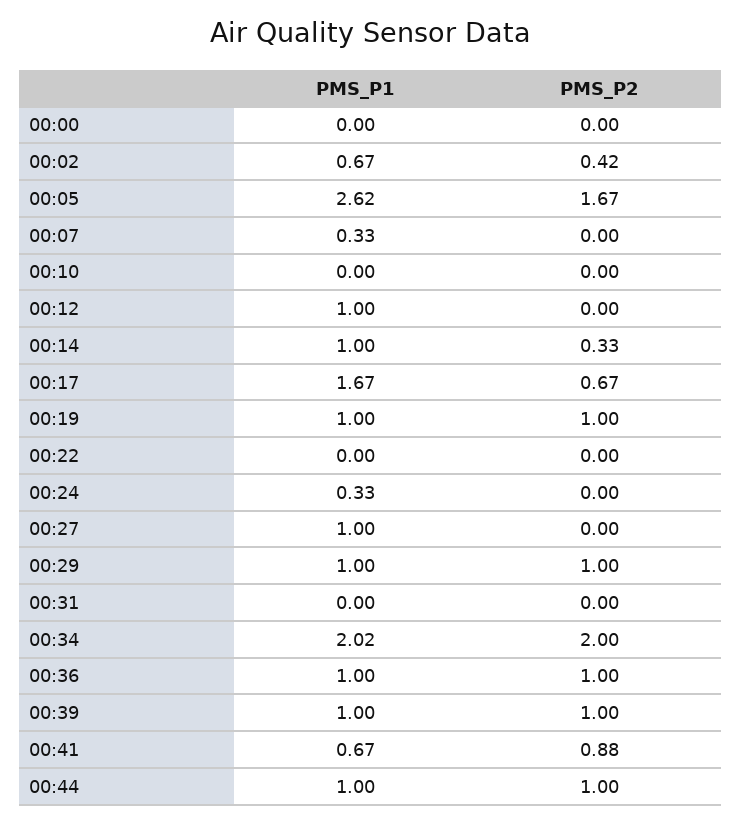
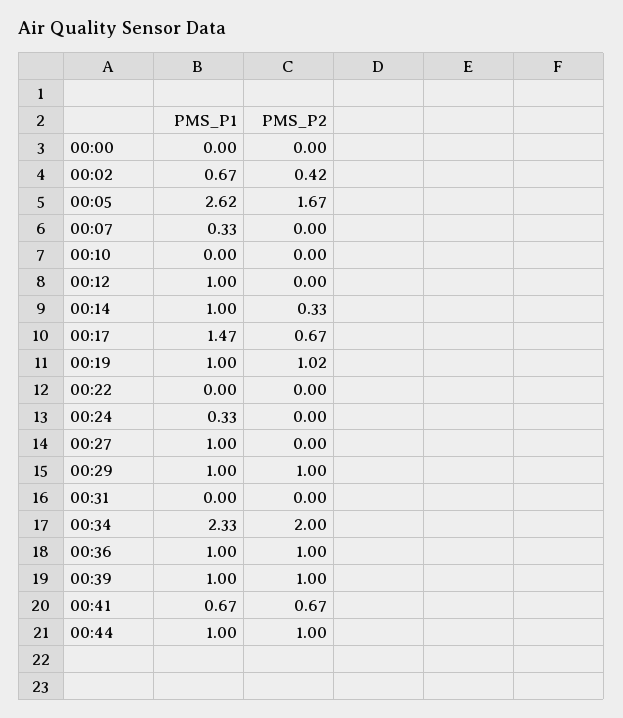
PMS_P1, 00:17: 1.67 -> 1.47
PMS_P2, 00:19: 1 -> 1.02
PMS_P1, 00:34: 2.02 -> 2.33
PMS_P2, 00:41: 0.88 -> 0.67

